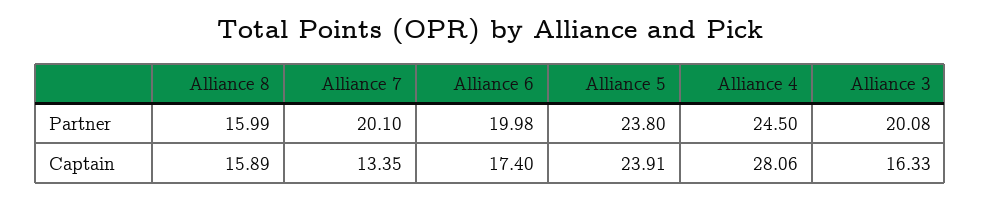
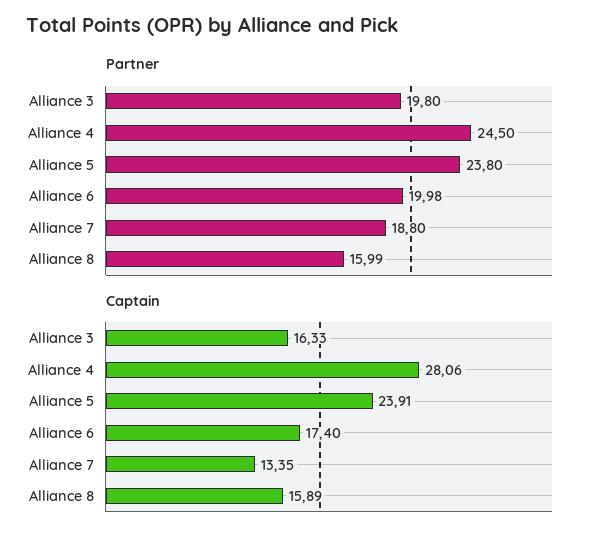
Partner, Alliance 7: 20.1 -> 18.8
Partner, Alliance 3: 20.08 -> 19.8

